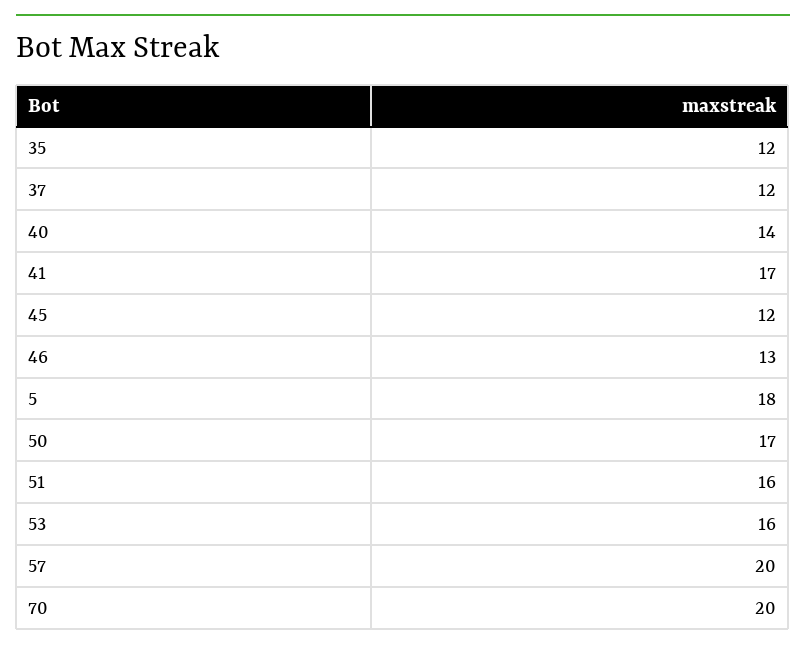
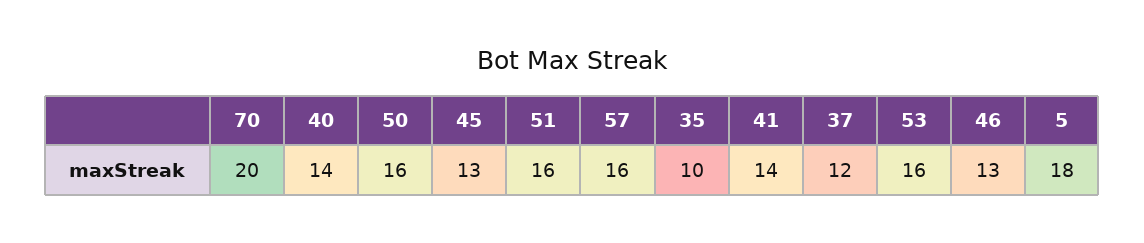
35: 12 -> 10
41: 17 -> 14
45: 12 -> 13
50: 17 -> 16
57: 20 -> 16

